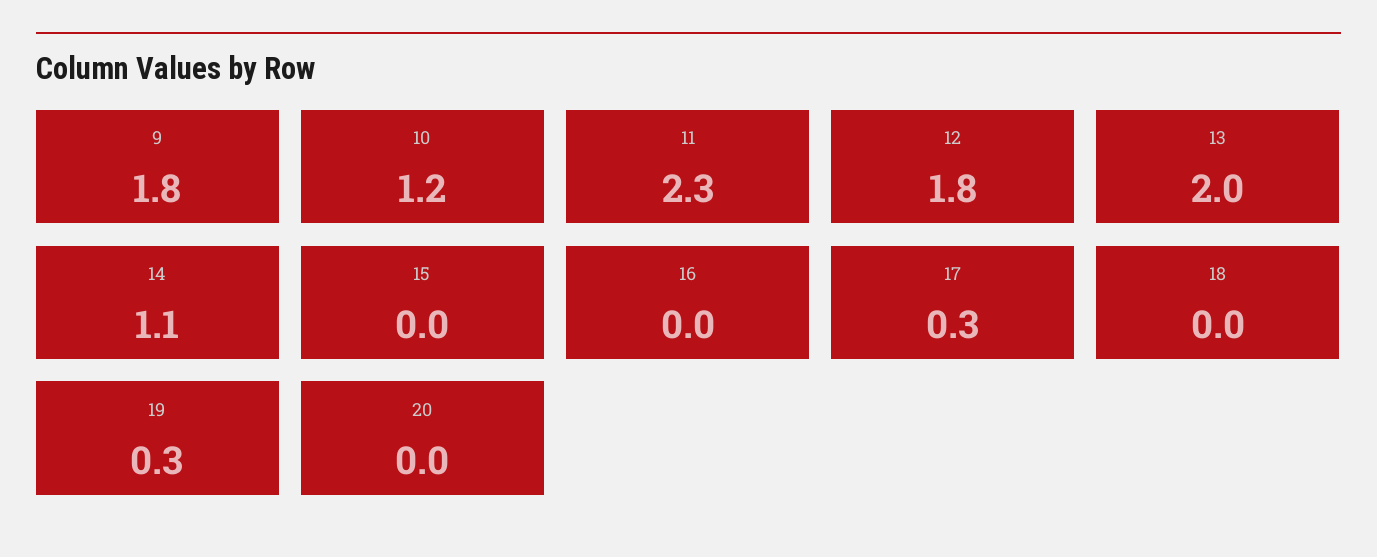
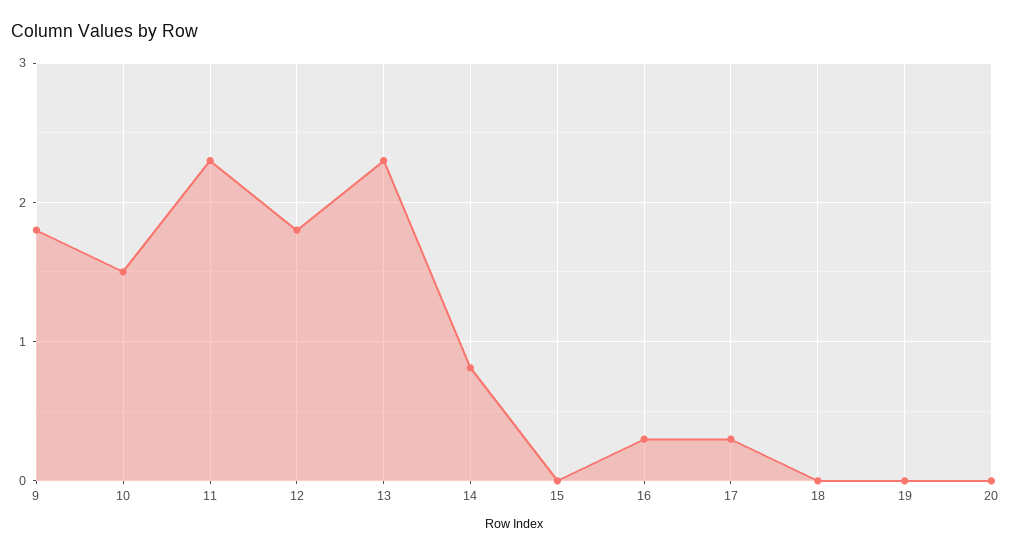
10: 1.2 -> 1.5
13: 2 -> 2.3
14: 1.1 -> 0.8
16: 0 -> 0.3
19: 0.3 -> 0

